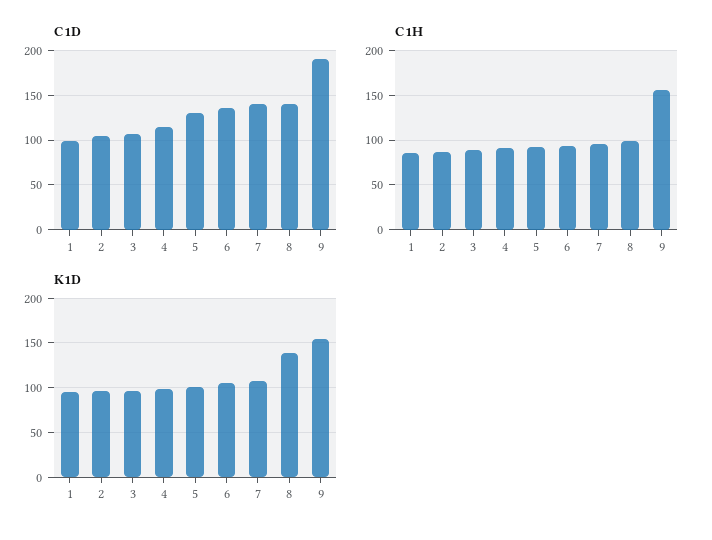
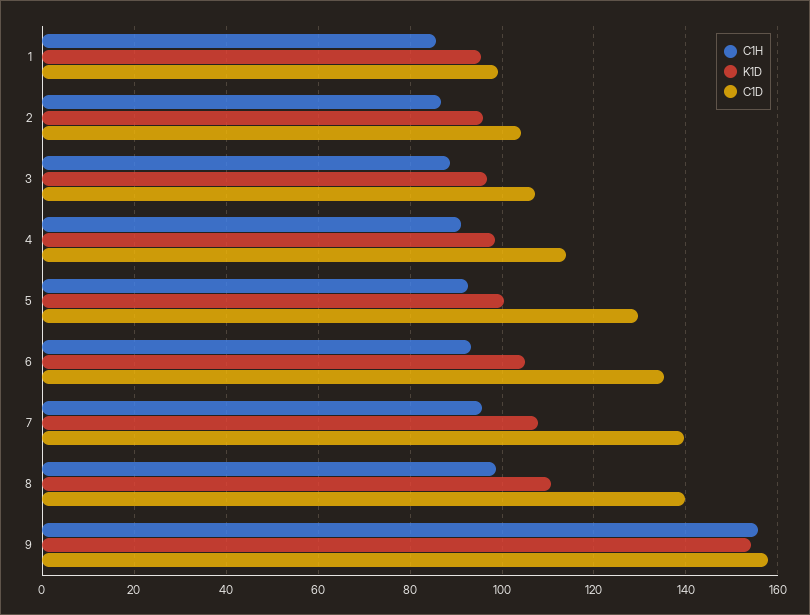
C1D, 9: 190 -> 158
K1D, 8: 140 -> 110

